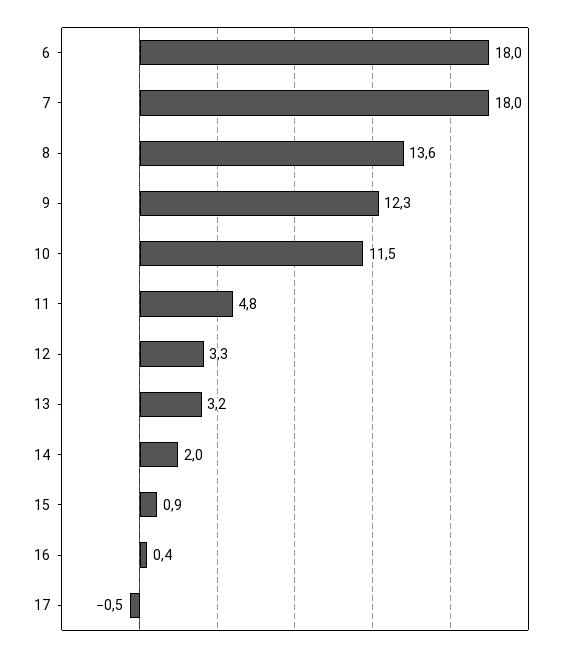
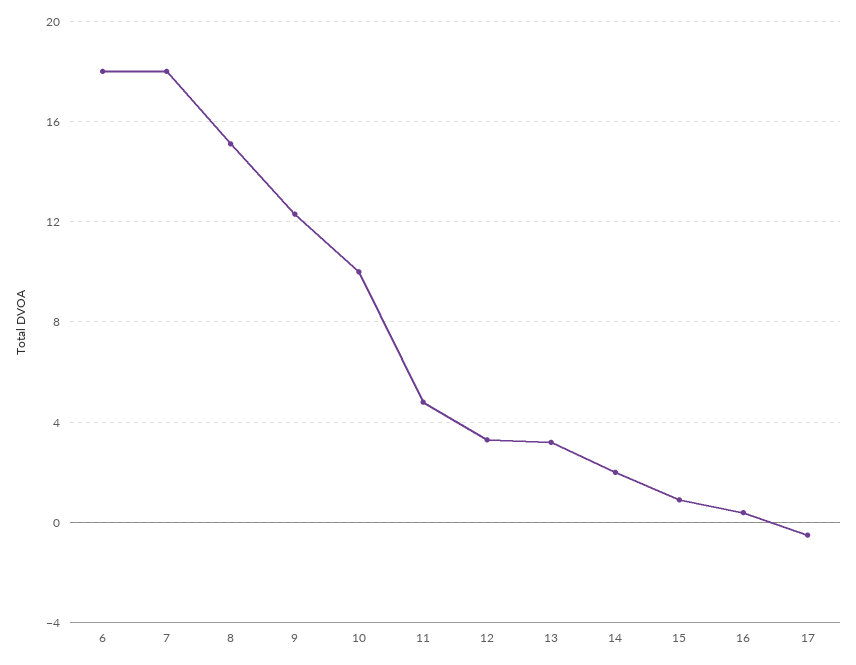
8: 13.6 -> 15
10: 11.5 -> 10

